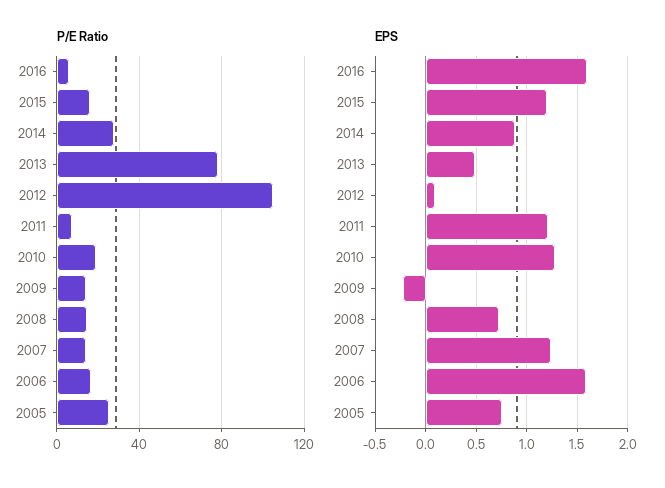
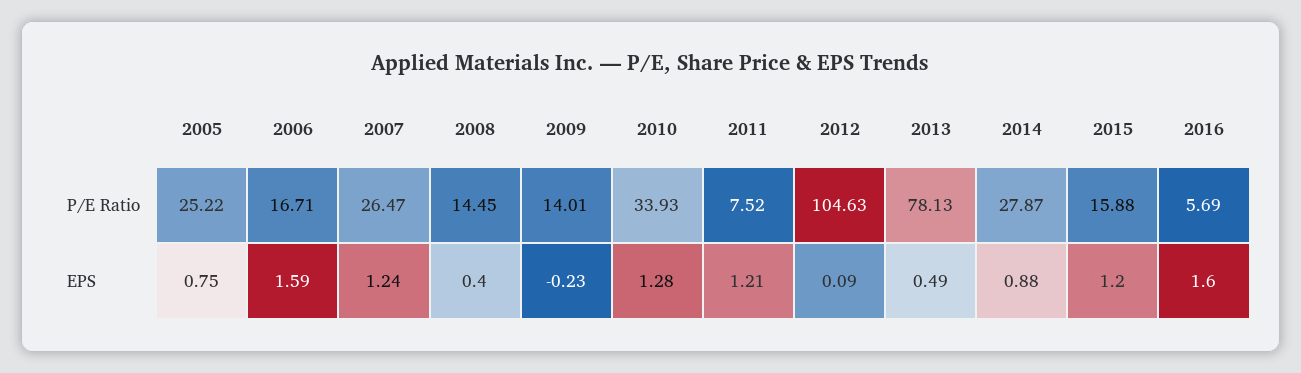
P/E Ratio, 2010: 20 -> 33.93
P/E Ratio, 2007: 15 -> 26.47
EPS, 2008: 0.7 -> 0.4

